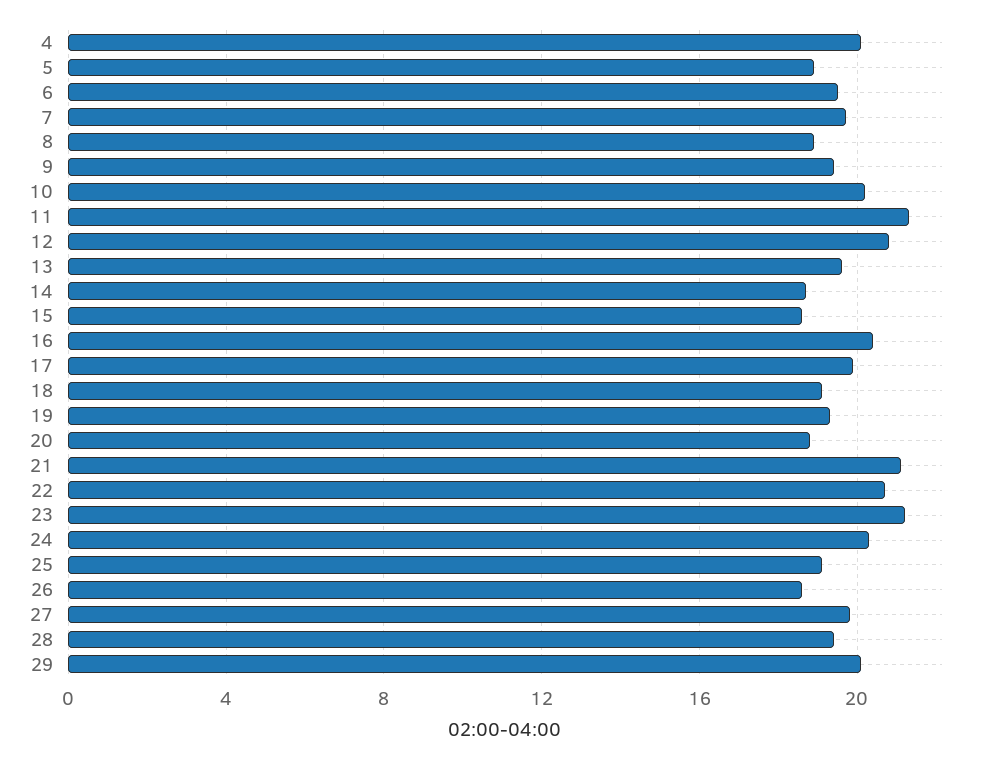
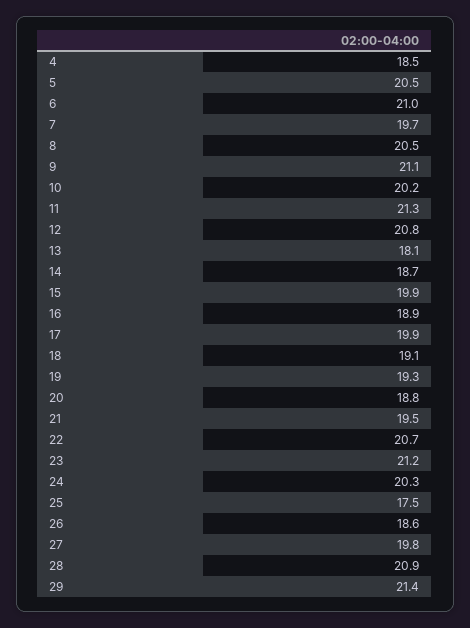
4: 20 -> 18.5
5: 19 -> 20.5
6: 19.5 -> 21
8: 19 -> 20.5
9: 19.5 -> 21.1
13: 19.5 -> 18.1
15: 18.5 -> 19.9
16: 20.5 -> 18.9
21: 21 -> 19.5
25: 19 -> 17.5
28: 19.5 -> 20.9
29: 20 -> 21.4

